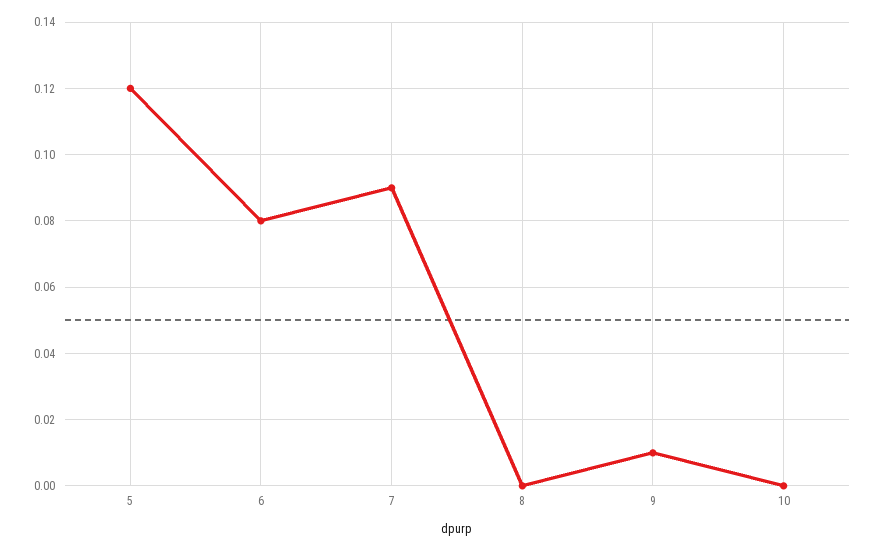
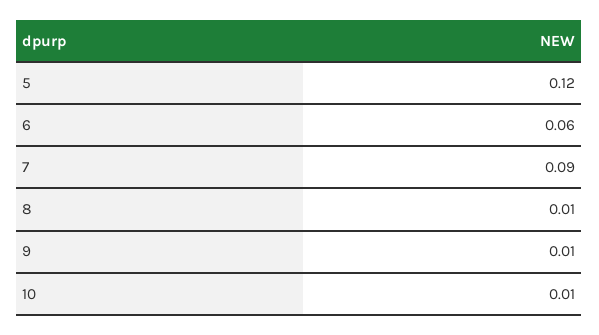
6: 0.08 -> 0.06
8: 0 -> 0.01
10: 0 -> 0.01

